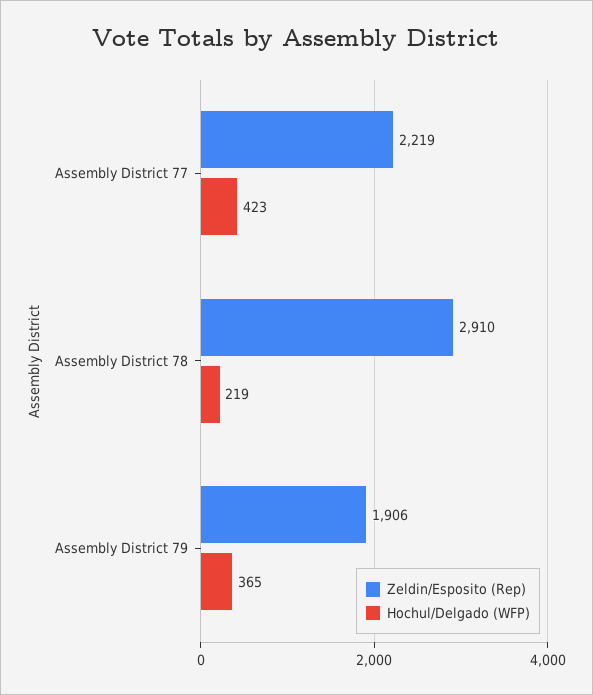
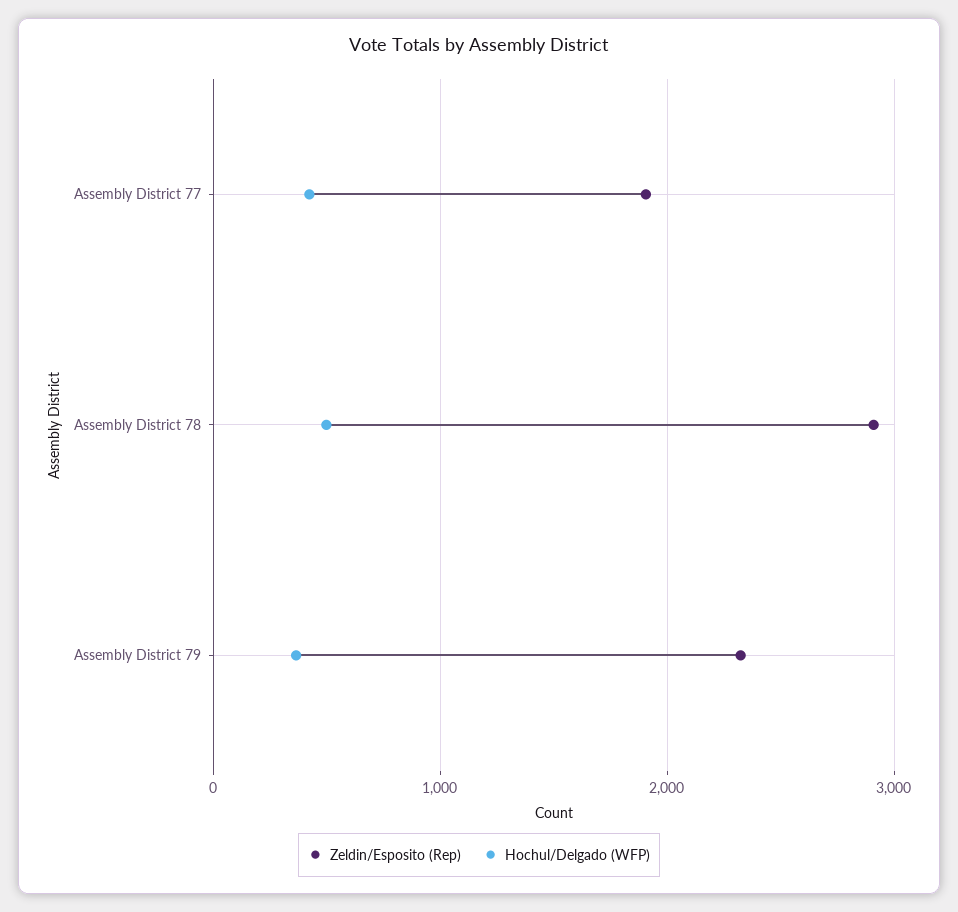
Zeldin/Esposito (Rep), Assembly District 77: 2219 -> 1900
Hochul/Delgado (WFP), Assembly District 78: 219 -> 500
Zeldin/Esposito (Rep), Assembly District 79: 1906 -> 2300

